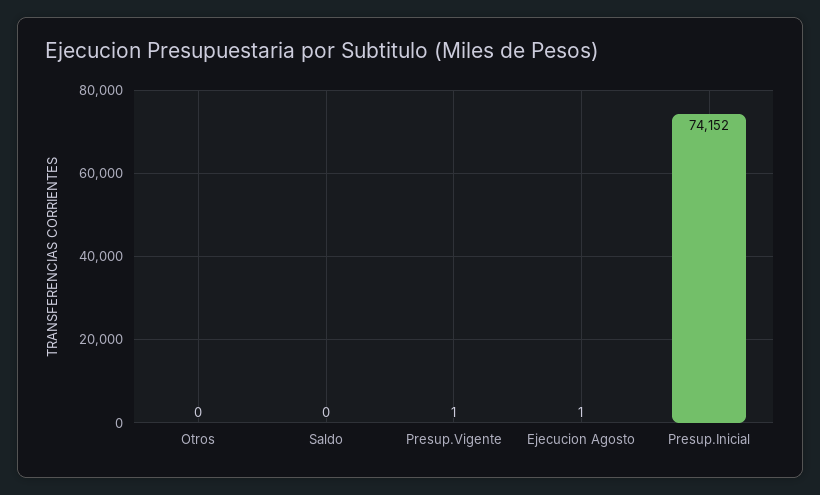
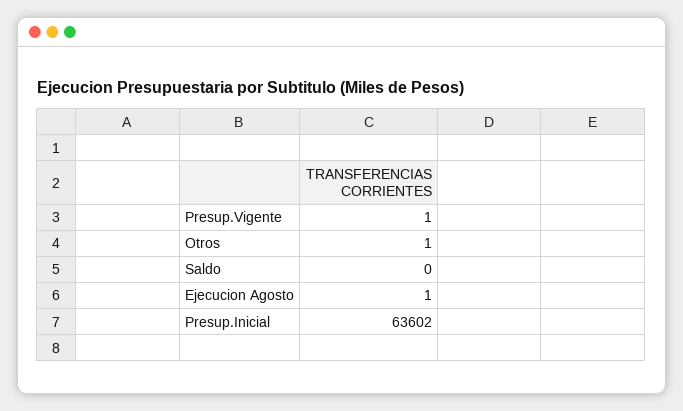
Otros: 0 -> 1
Presup.Inicial: 74152 -> 63602

